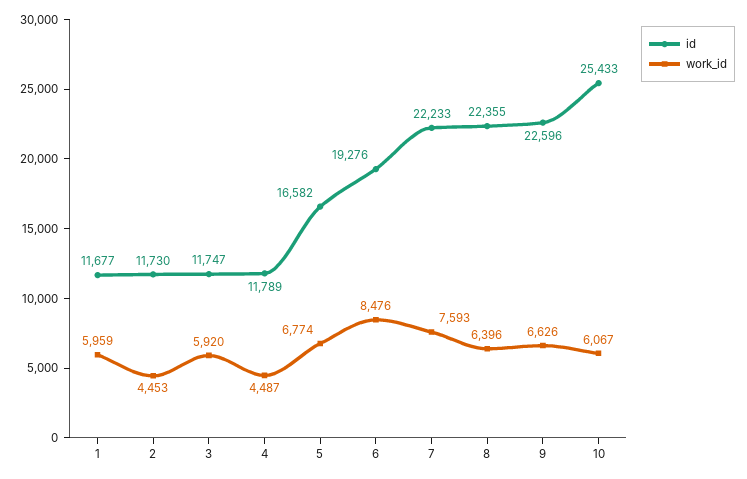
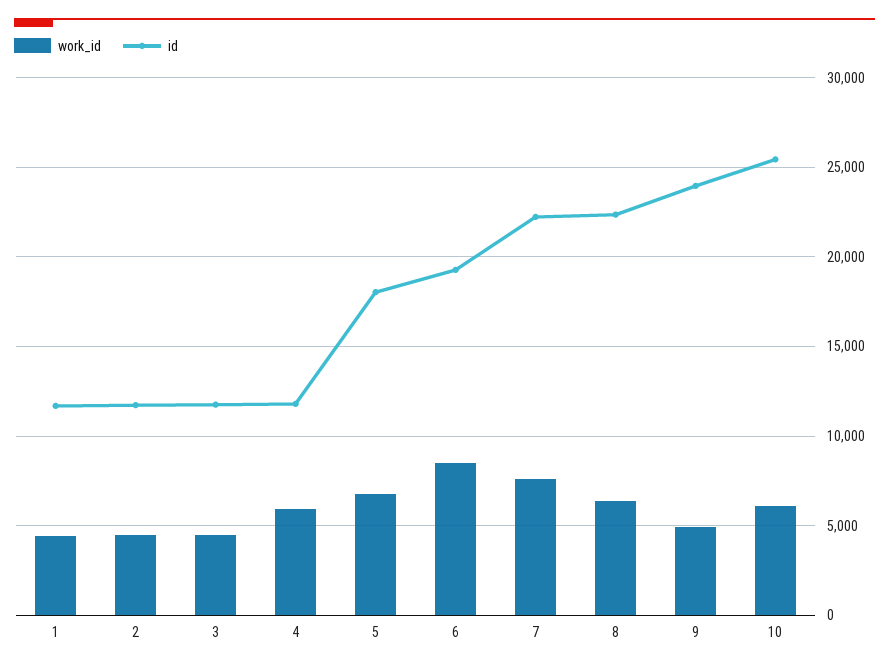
work_id, 1: 5959 -> 4500
work_id, 3: 5920 -> 4500
work_id, 4: 4487 -> 6000
id, 5: 16582 -> 18000
id, 9: 22596 -> 24000
work_id, 9: 6626 -> 5000

